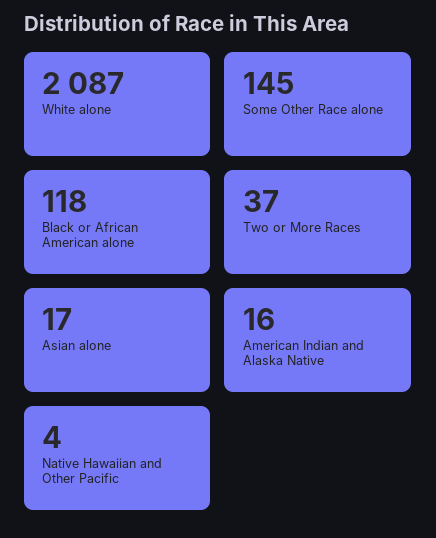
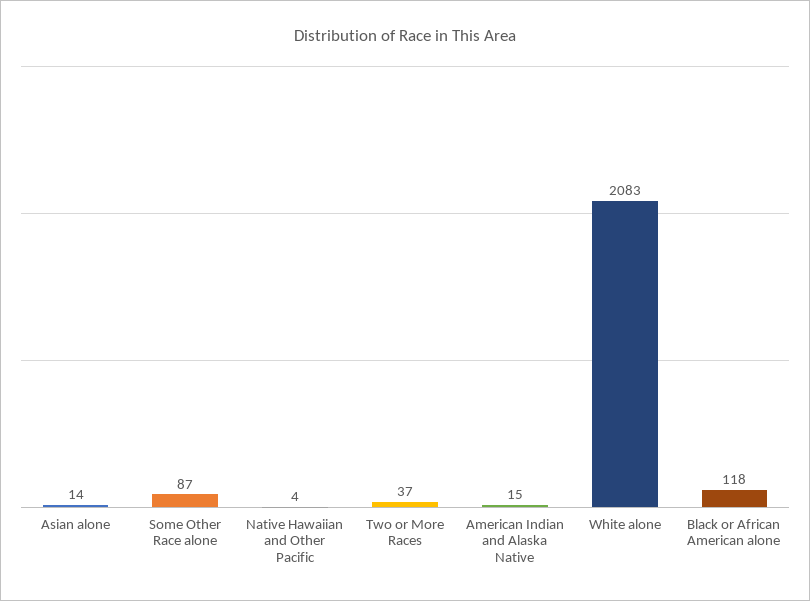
White alone: 2087 -> 2083
Some Other Race alone: 145 -> 87
Asian alone: 17 -> 14
American Indian and Alaska Native: 16 -> 15

